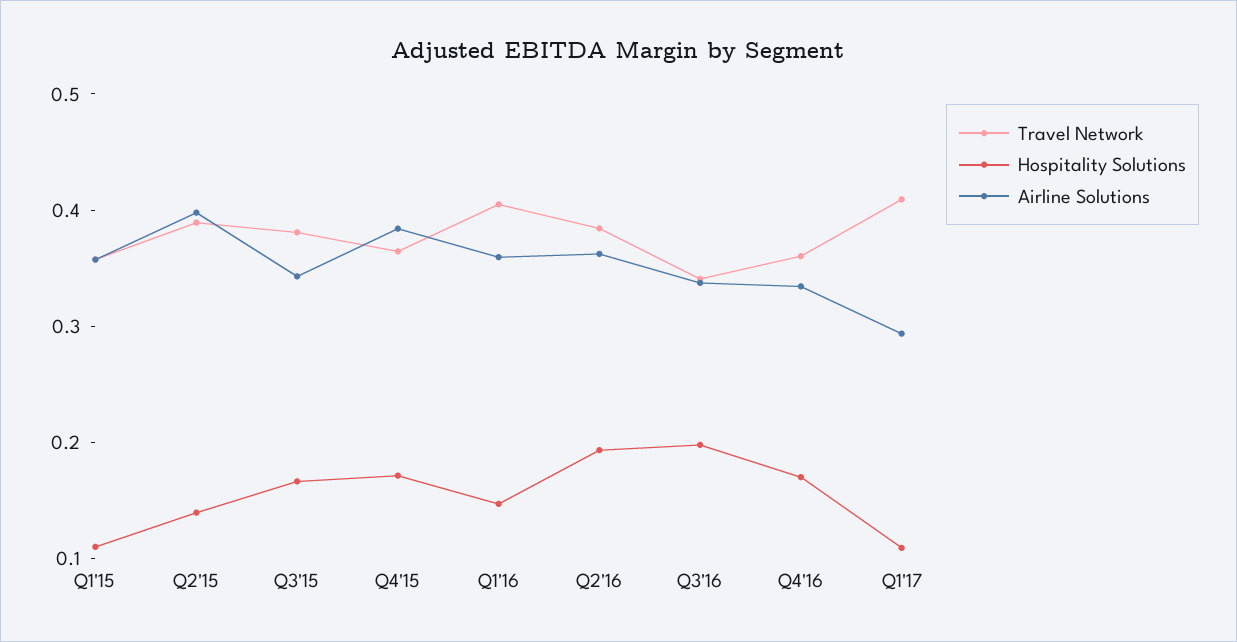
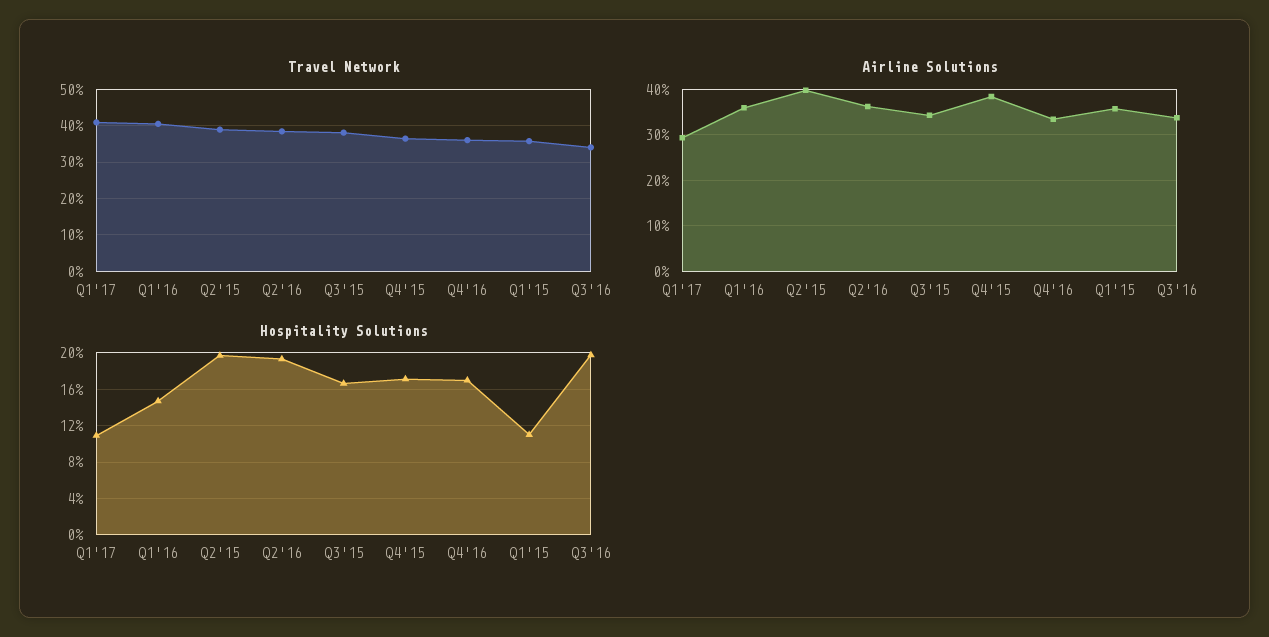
Hospitality Solutions, Q2'15: 0.14 -> 0.2

